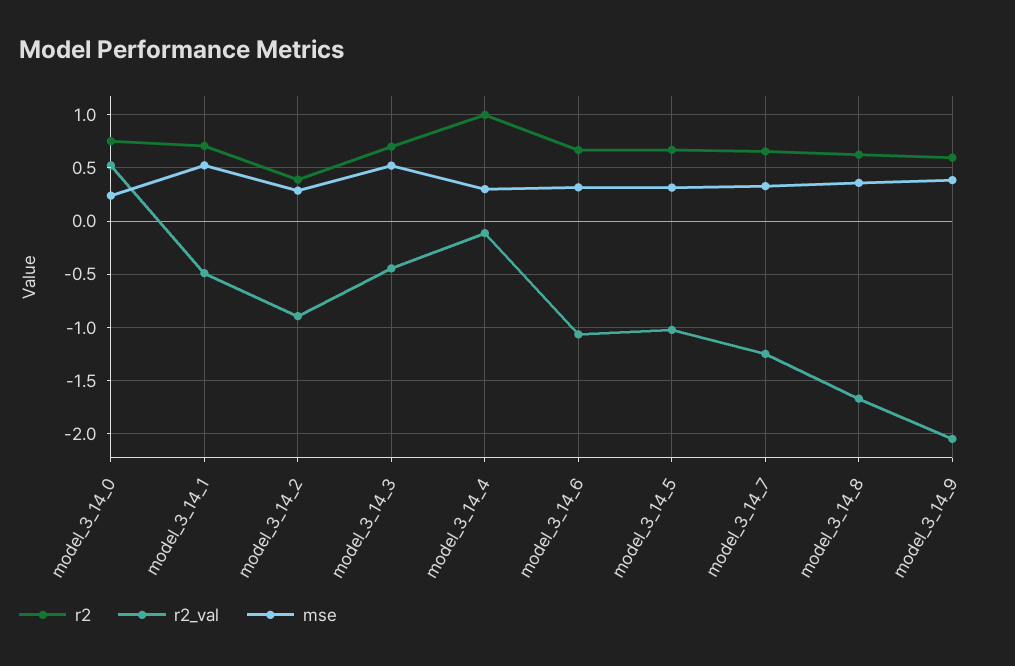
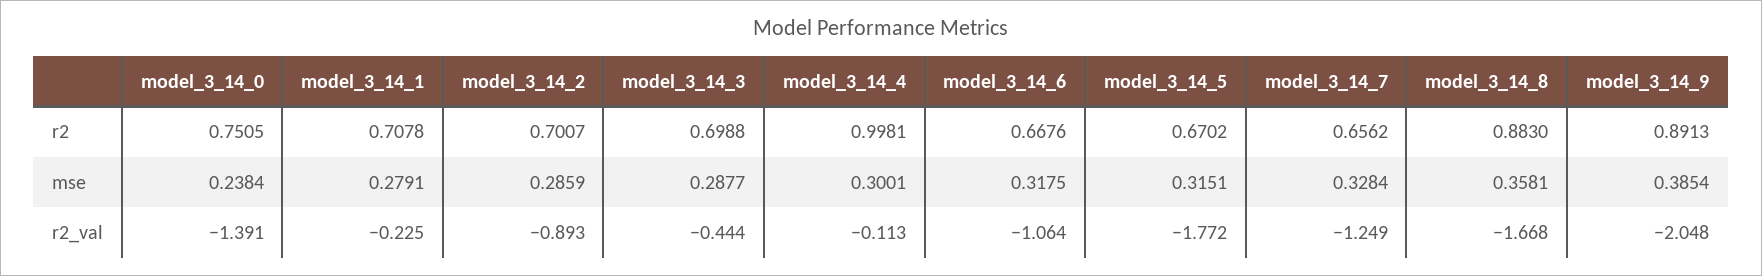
r2_val, model_3_14_0: 0.5 -> -1.391
r2_val, model_3_14_1: -0.5 -> -0.225
mse, model_3_14_1: 0.5 -> 0.2791
r2, model_3_14_2: 0.4 -> 0.7007
mse, model_3_14_3: 0.5 -> 0.2877
r2_val, model_3_14_5: -1 -> -1.772
r2, model_3_14_8: 0.6 -> 0.883
r2, model_3_14_9: 0.6 -> 0.8913

